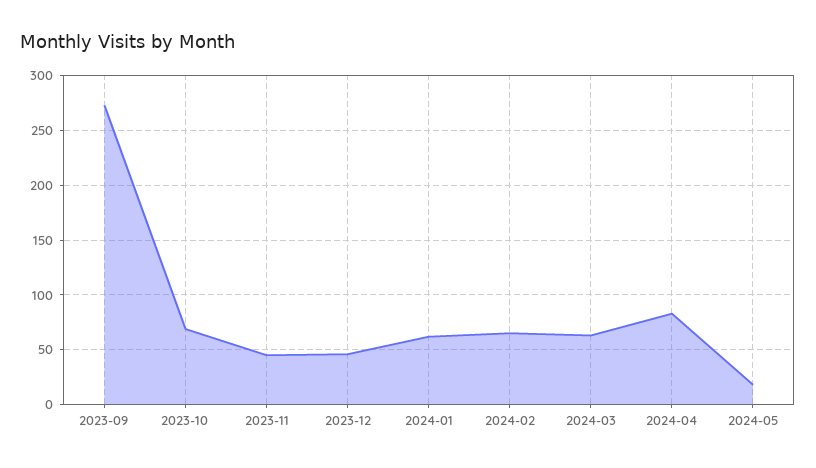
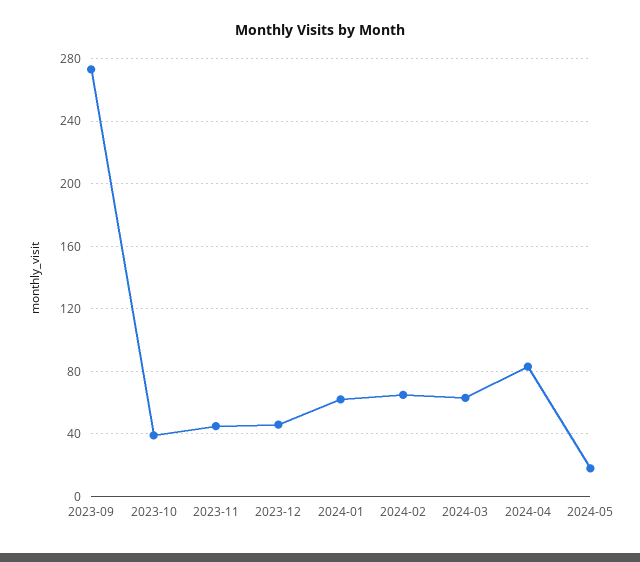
2023-10: 70 -> 40

